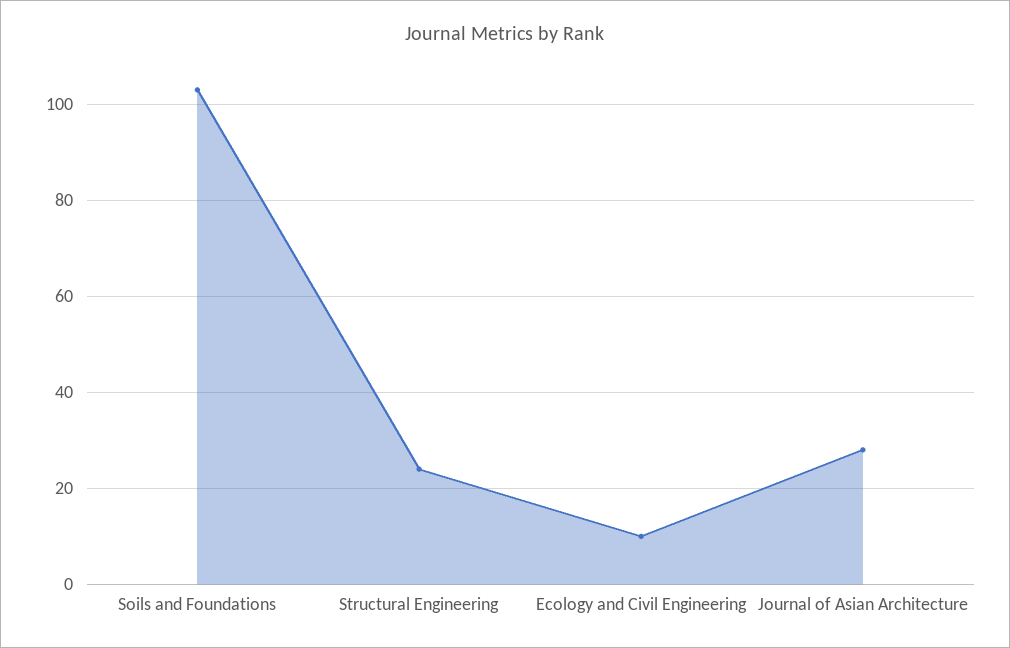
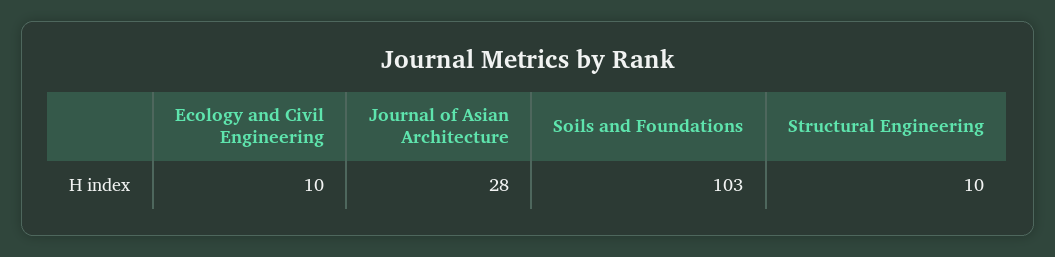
Structural Engineering: 25 -> 10

